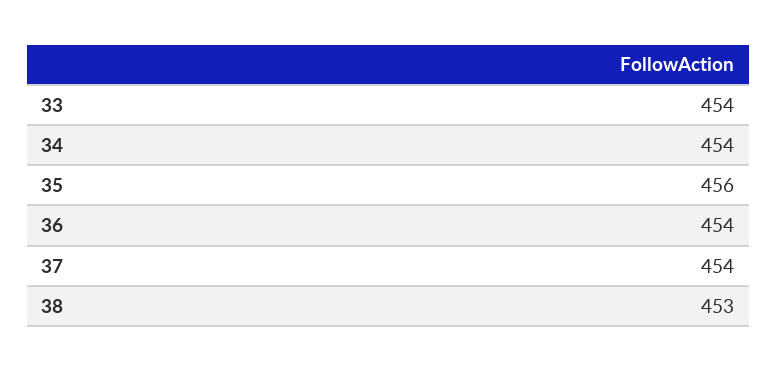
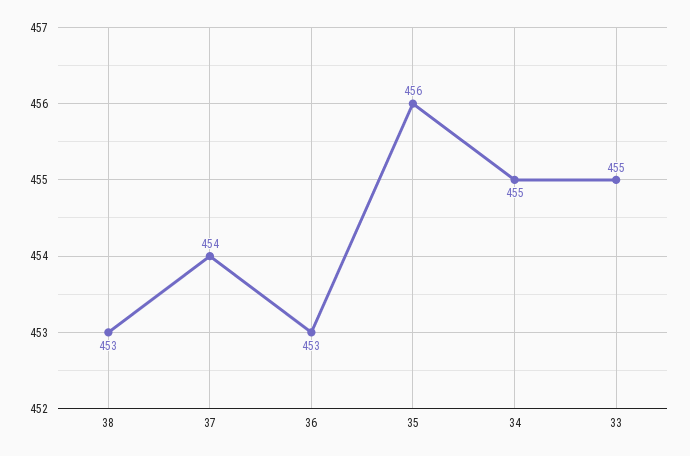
33: 454 -> 455
34: 454 -> 455
36: 454 -> 453

